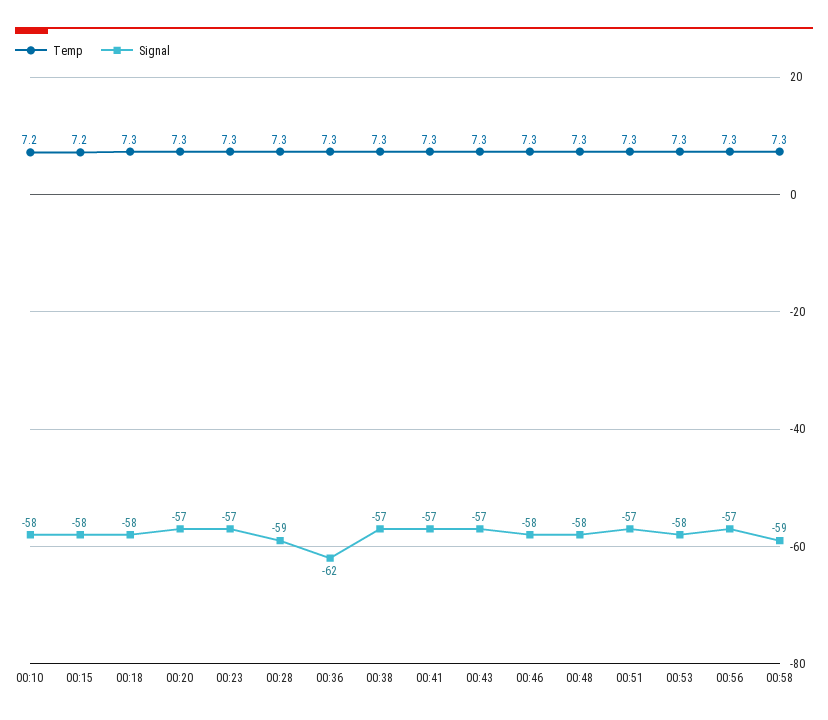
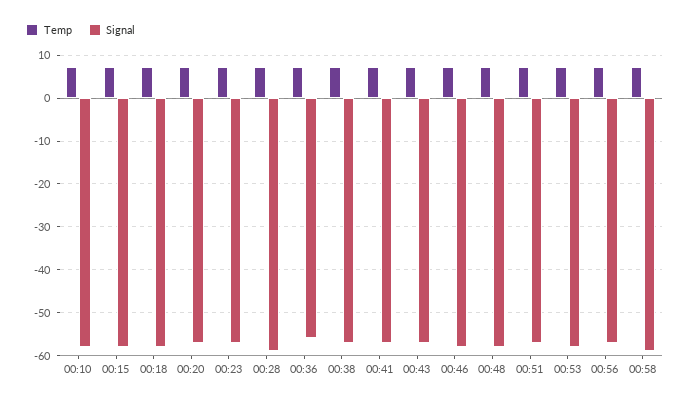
Signal, 00:36: -62 -> -56

